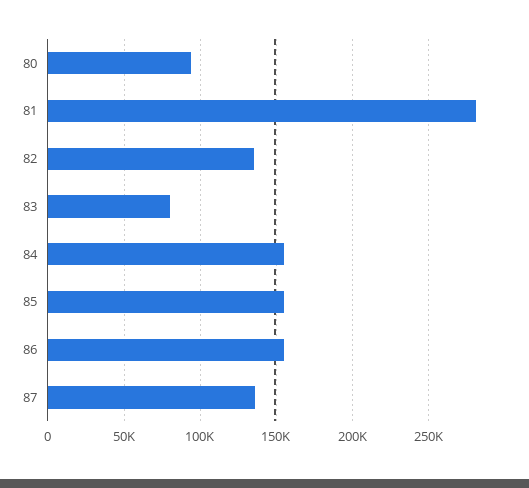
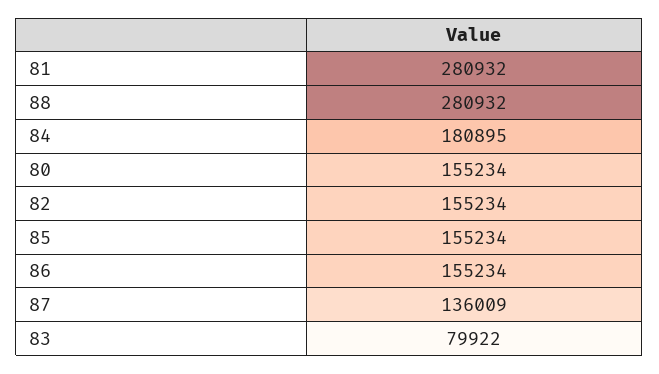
80: 95000 -> 155234
82: 135000 -> 155234
84: 155000 -> 180895
88: none -> 280932

